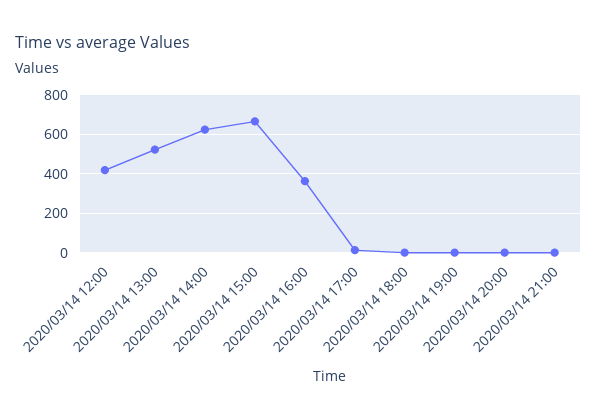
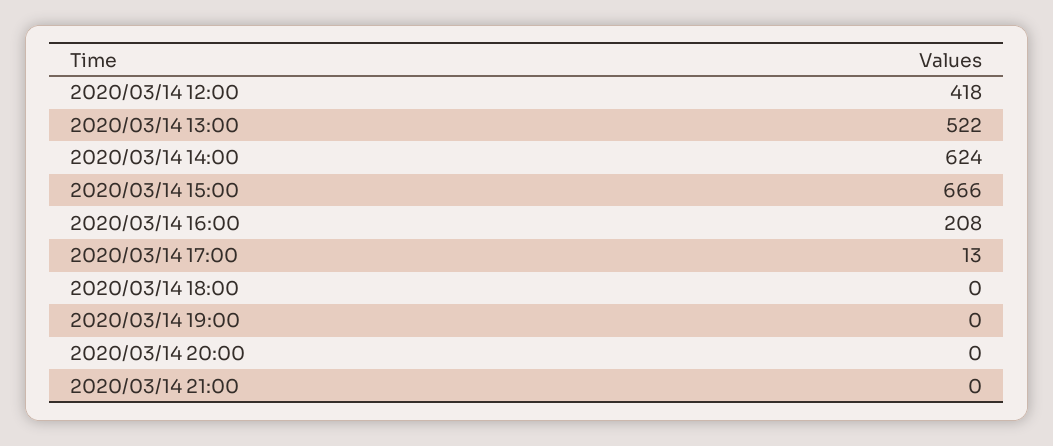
2020/03/14 16:00: 350 -> 208

